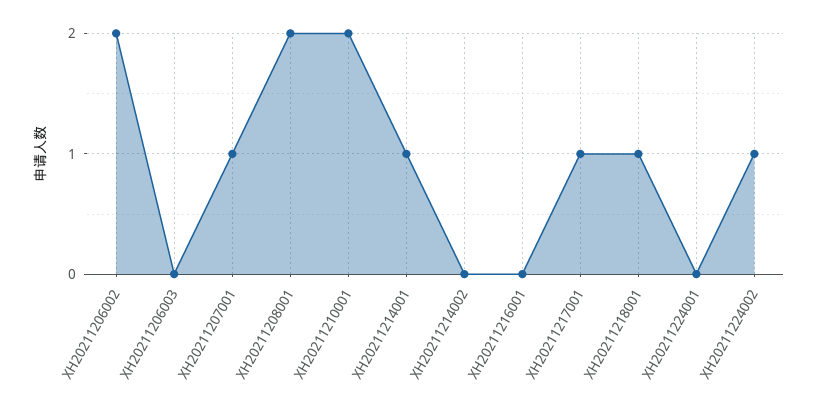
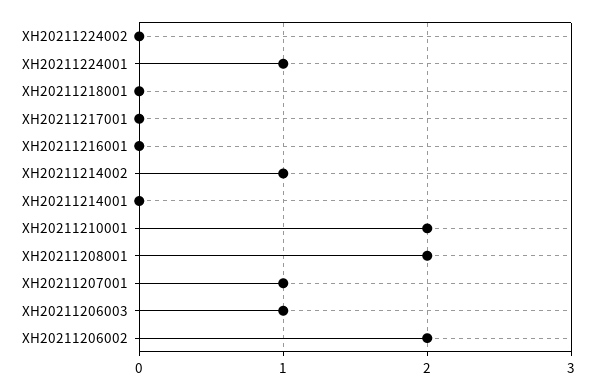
XH20211206003: 0 -> 1
XH20211214001: 1 -> 0
XH20211214002: 0 -> 1
XH20211217001: 1 -> 0
XH20211218001: 1 -> 0
XH20211224001: 0 -> 1
XH20211224002: 1 -> 0

